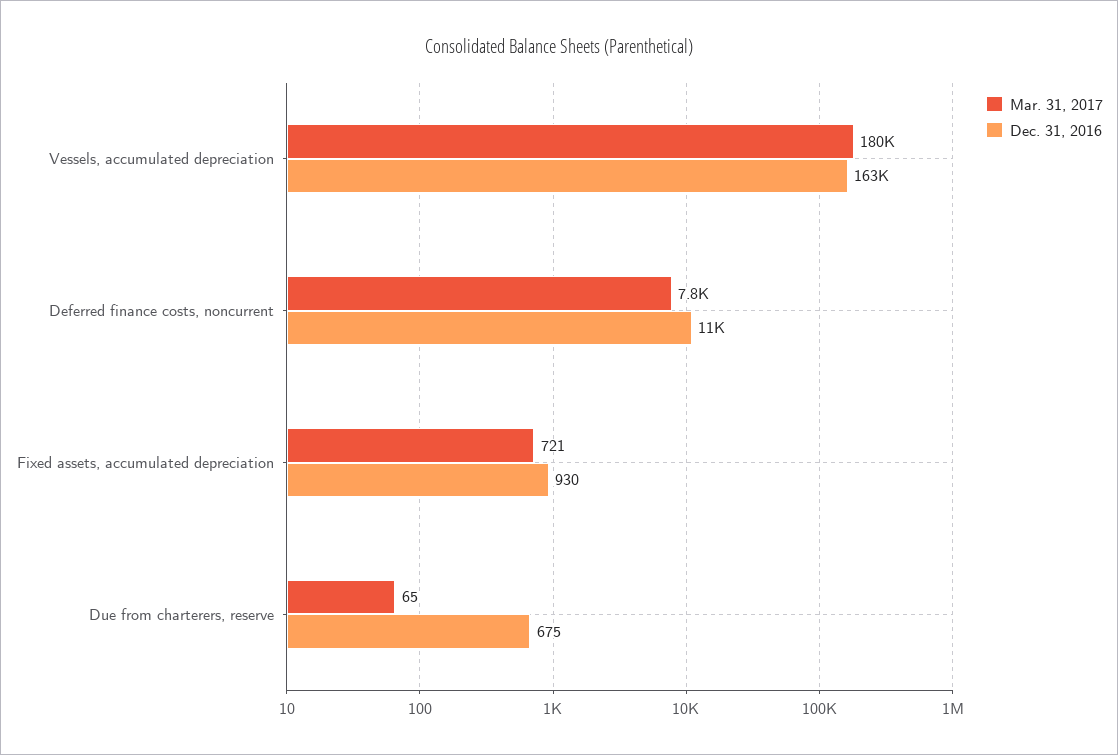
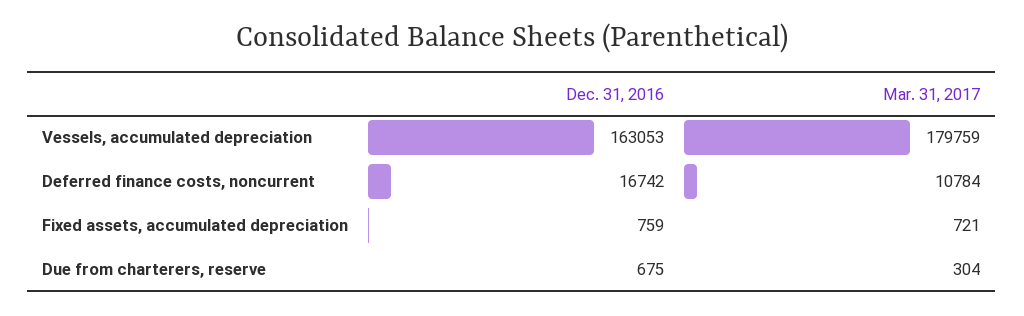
Mar. 31, 2017, Deferred finance costs, noncurrent: 7800 -> 10784
Dec. 31, 2016, Deferred finance costs, noncurrent: 11000 -> 16742
Dec. 31, 2016, Fixed assets, accumulated depreciation: 930 -> 759
Mar. 31, 2017, Due from charterers, reserve: 65 -> 304

